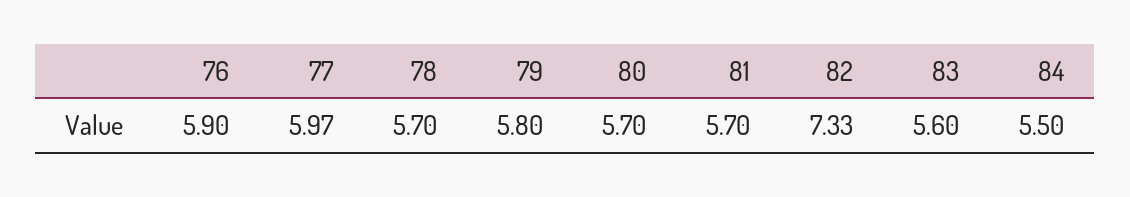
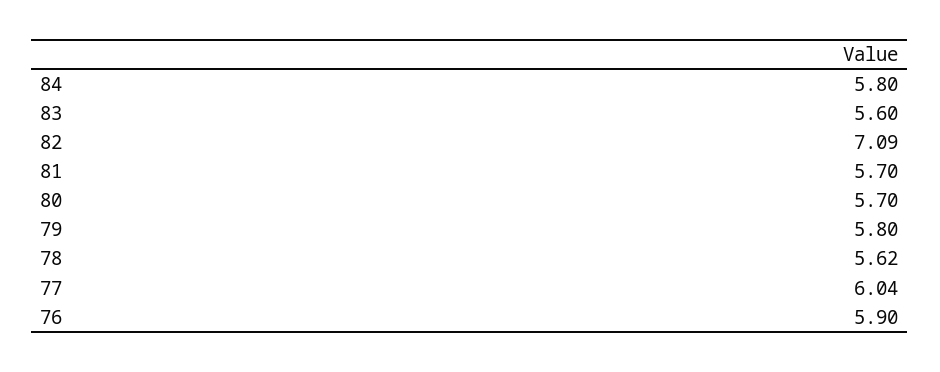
77: 5.97 -> 6.04
78: 5.7 -> 5.62
82: 7.33 -> 7.09
84: 5.5 -> 5.8

